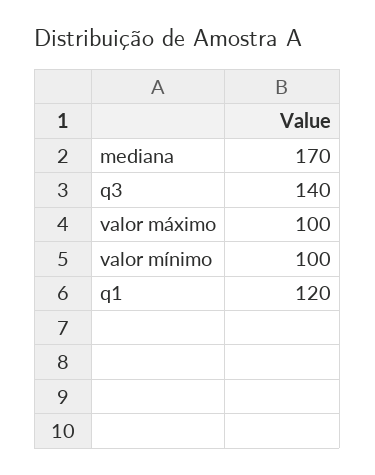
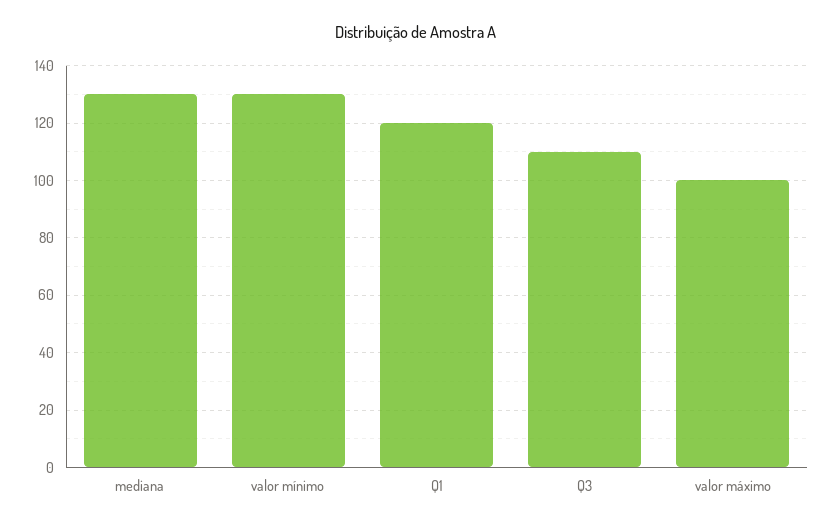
mediana: 170 -> 130
q3: 140 -> 110
valor mínimo: 100 -> 130

